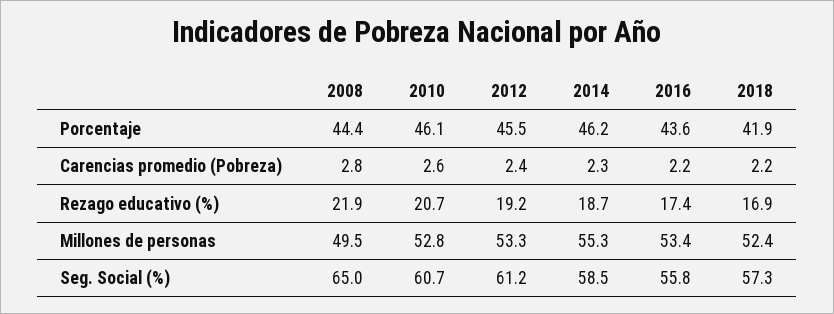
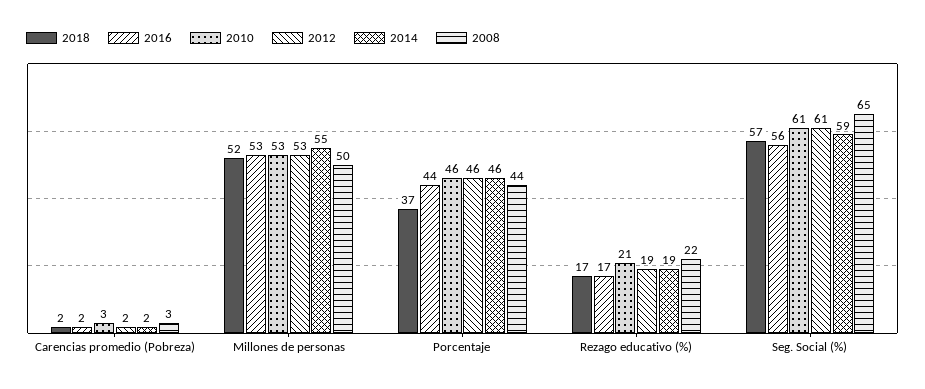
2018, Porcentaje: 41.9 -> 37

